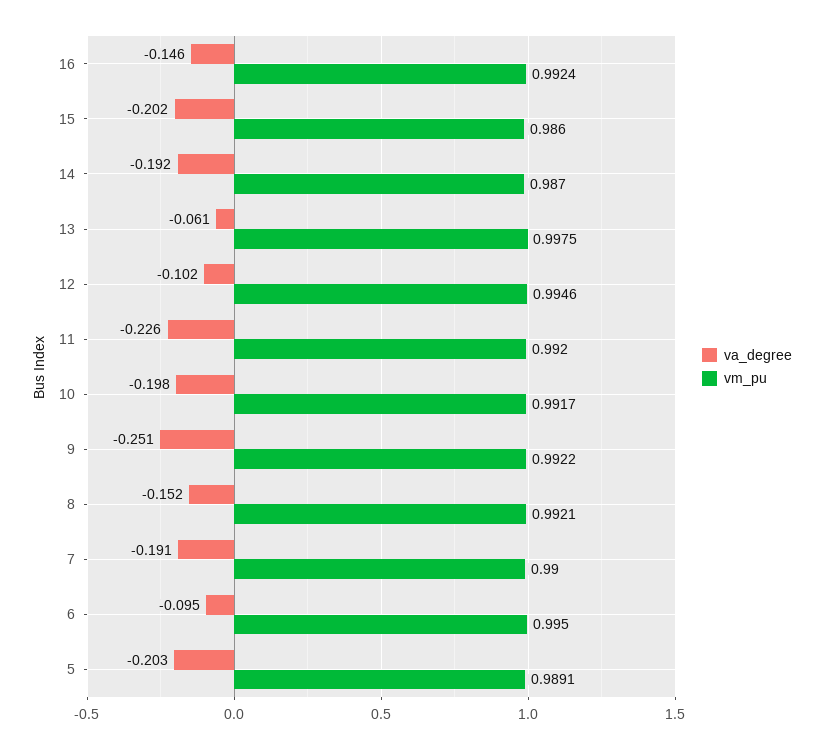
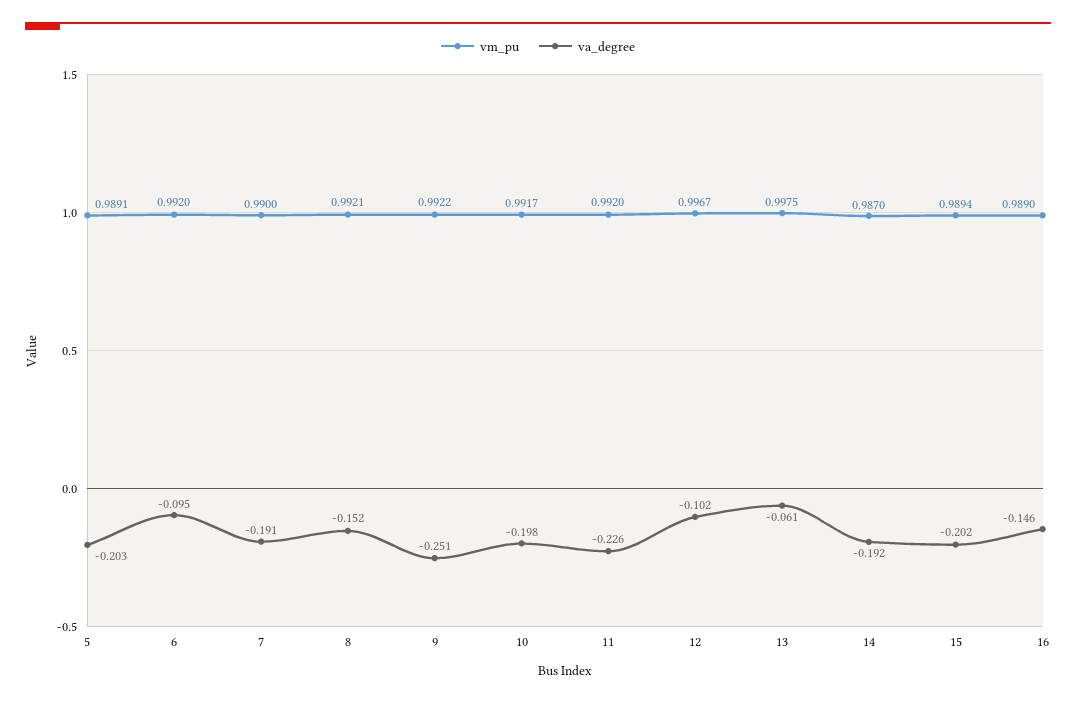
vm_pu, 16: 0.9924 -> 0.989
vm_pu, 15: 0.986 -> 0.9894
vm_pu, 12: 0.9946 -> 0.9967
vm_pu, 6: 0.995 -> 0.992

